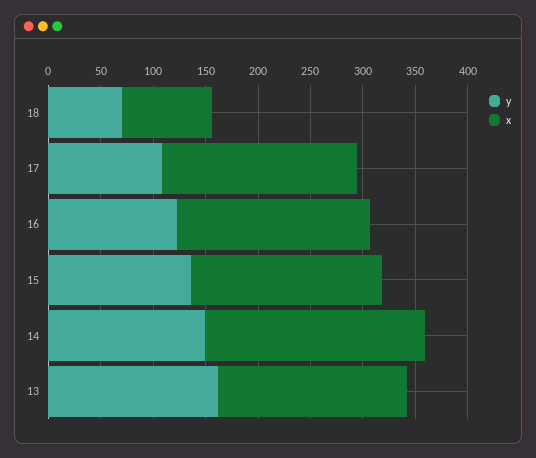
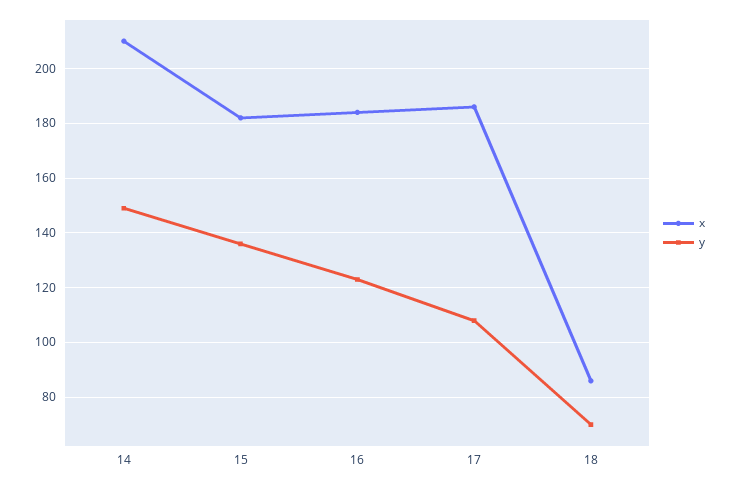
y, 13: 160 -> none
x, 13: 180 -> none

